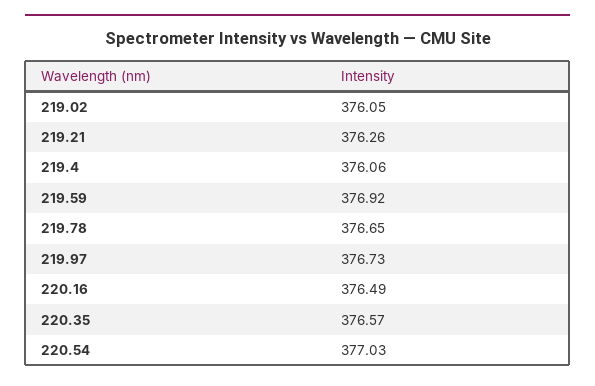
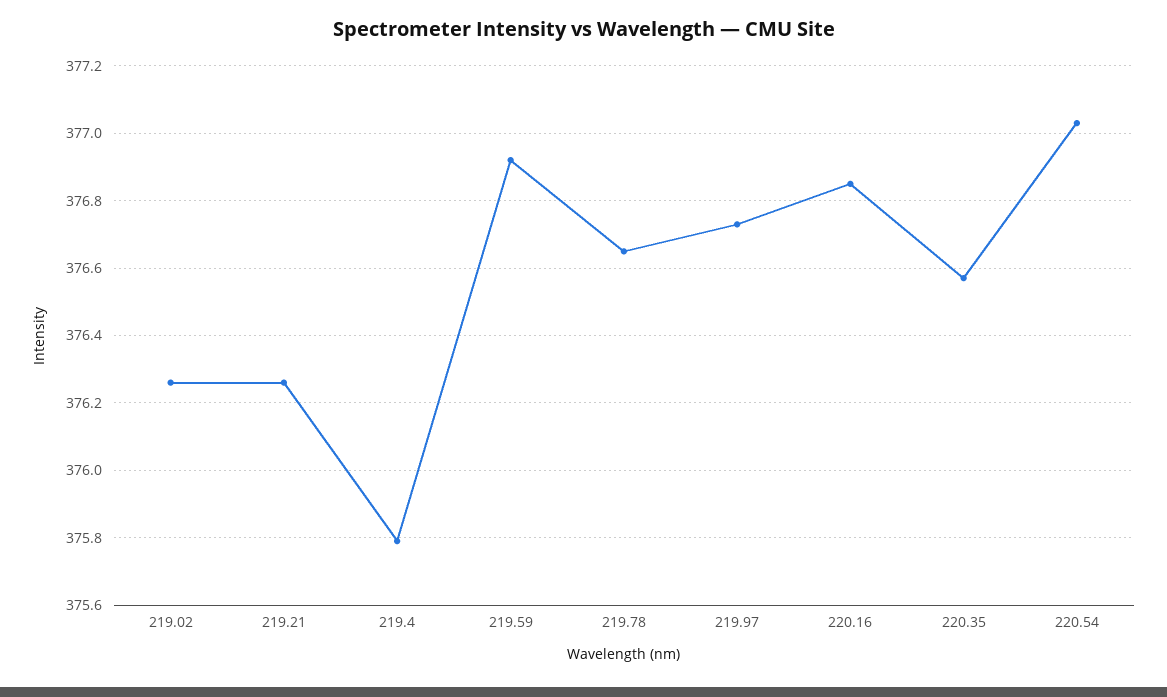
219.02: 376.05 -> 376.25
219.4: 376.06 -> 375.8
220.16: 376.49 -> 376.85

